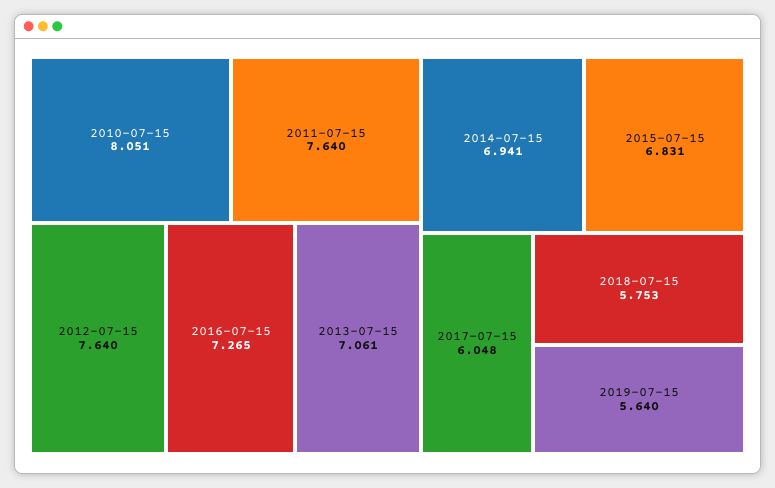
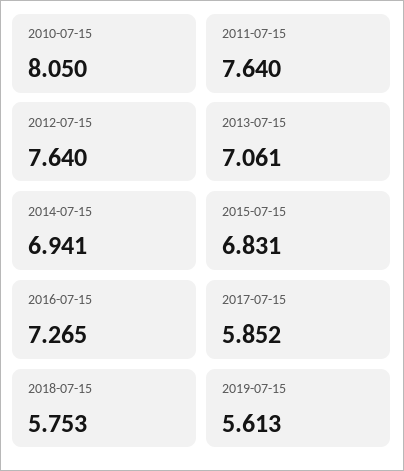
2010-07-15: 8.051 -> 8.05
2017-07-15: 6.048 -> 5.852
2019-07-15: 5.64 -> 5.613

